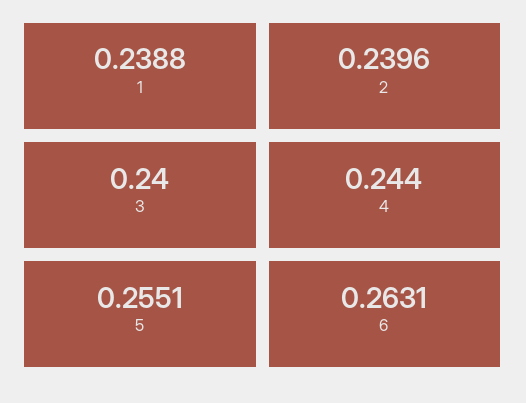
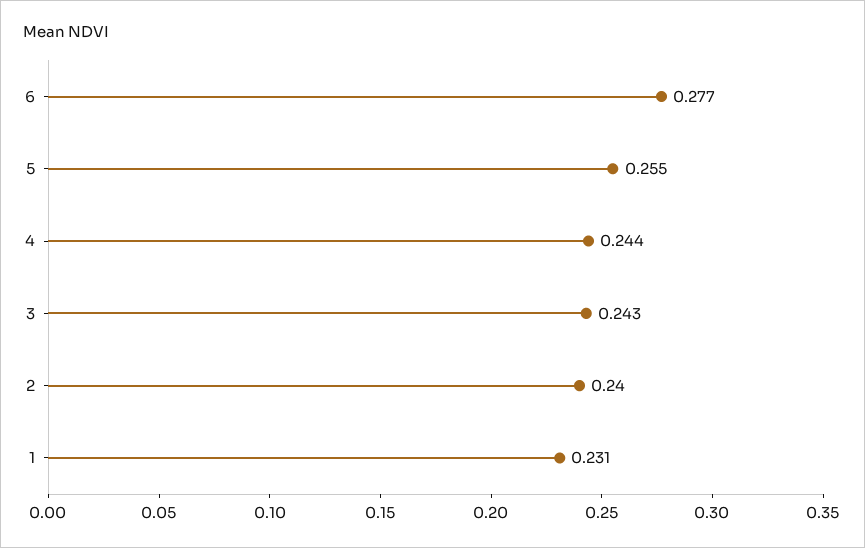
1: 0.2388 -> 0.231
3: 0.24 -> 0.243
6: 0.2631 -> 0.277

